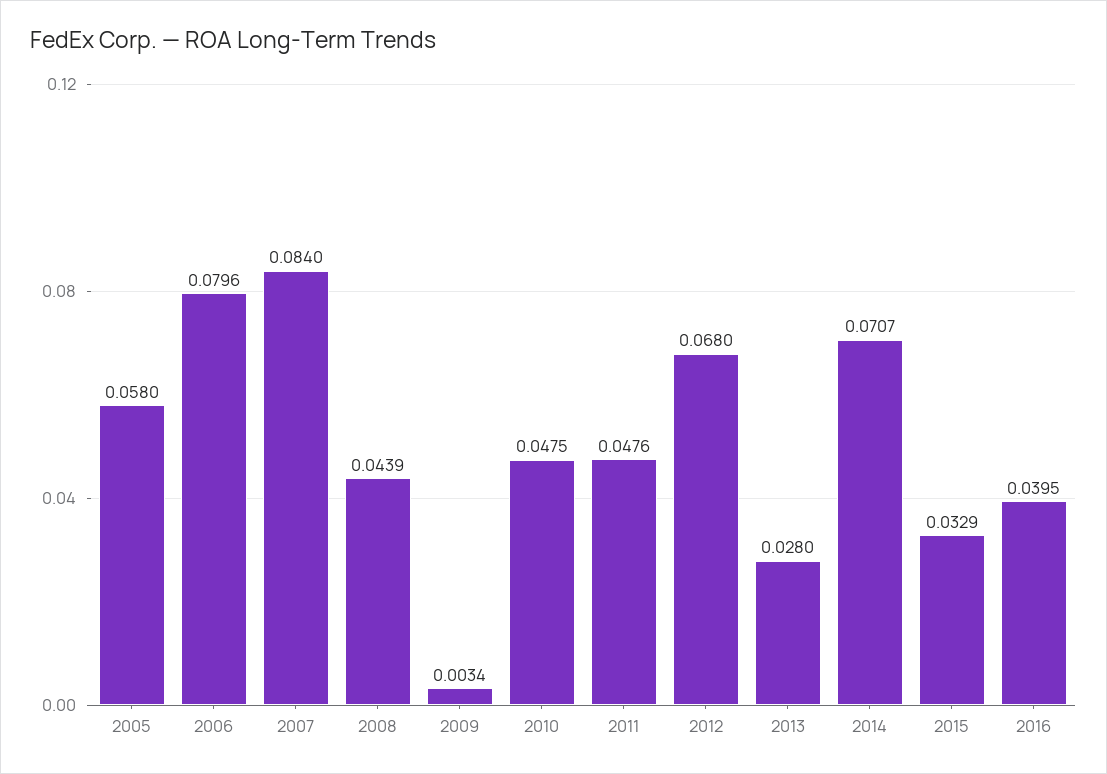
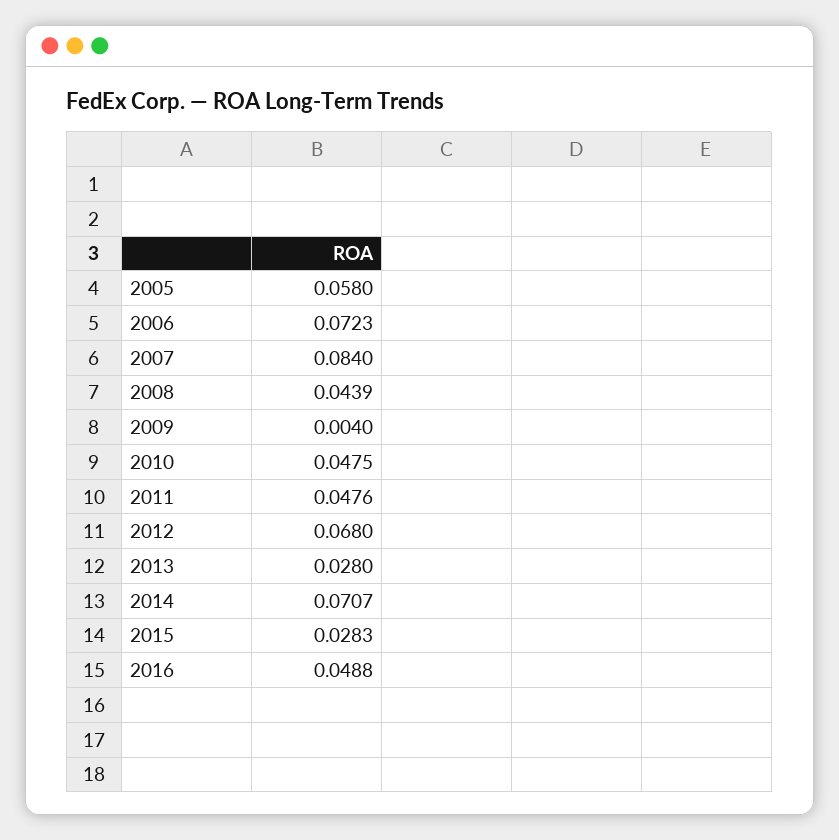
2006: 0.0796 -> 0.0723
2009: 0.0034 -> 0.004
2015: 0.0329 -> 0.0283
2016: 0.0395 -> 0.0488

